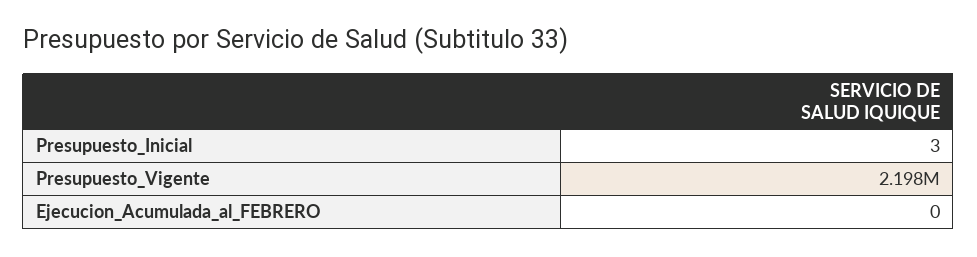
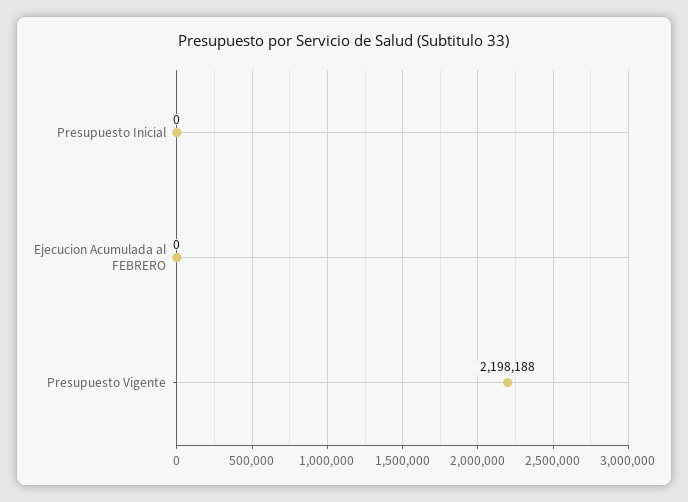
Presupuesto_Inicial: 3 -> 0

